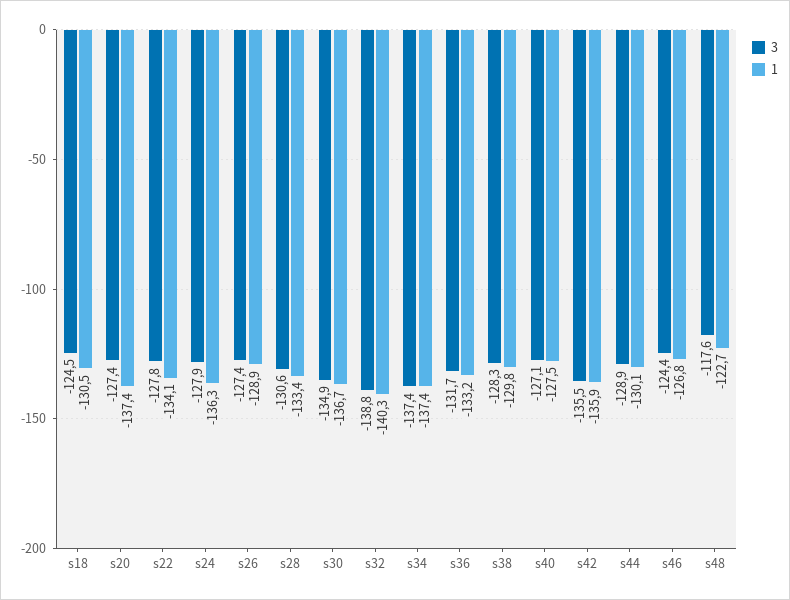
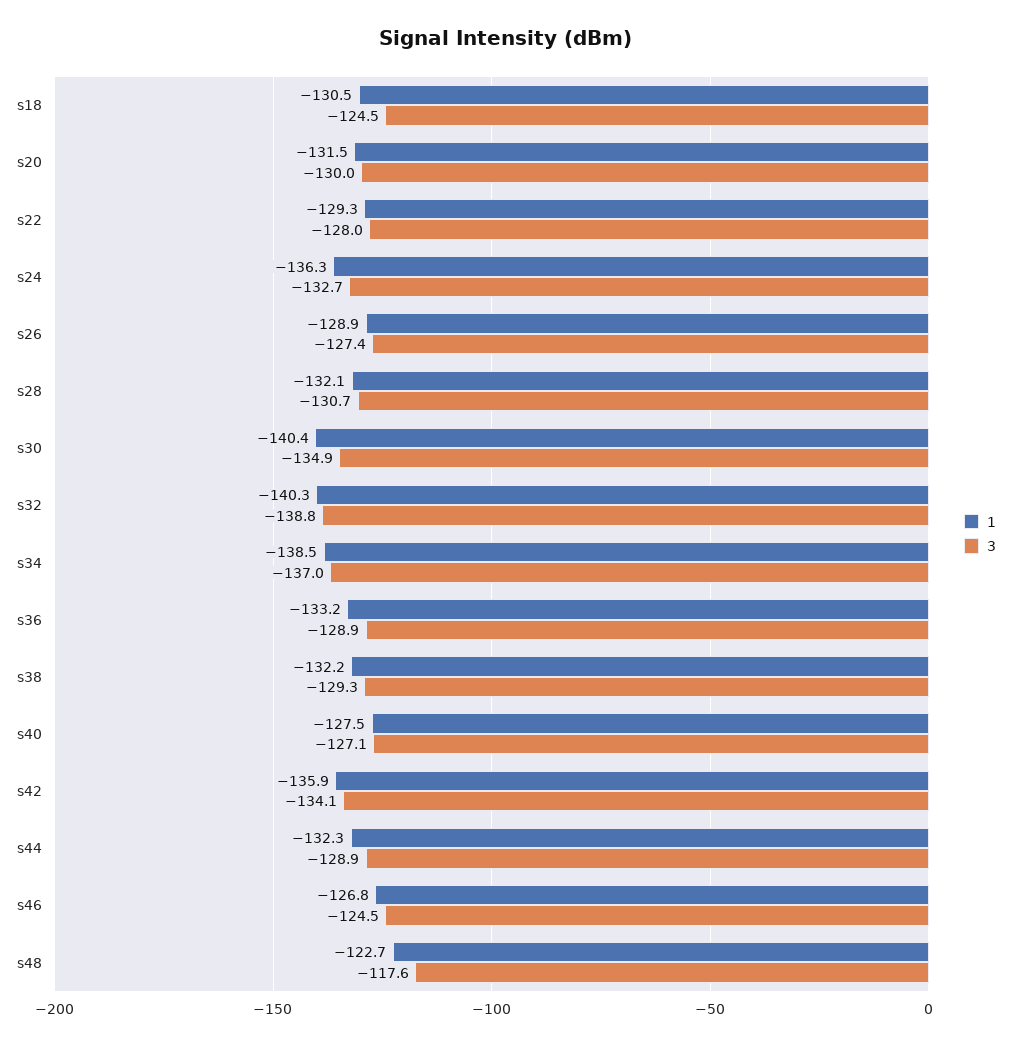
3, s20: -127.4 -> -130
1, s20: -137.4 -> -131.5
3, s22: -127.8 -> -128
1, s22: -134.1 -> -129.3
3, s24: -127.9 -> -132.7
3, s28: -130.6 -> -130.7
1, s28: -133.4 -> -132.1
1, s30: -136.7 -> -140.4
3, s34: -137.4 -> -137
1, s34: -137.4 -> -138.5
3, s36: -131.7 -> -128.9
3, s38: -128.3 -> -129.3
1, s38: -129.8 -> -132.2
3, s42: -135.5 -> -134.1
1, s44: -130.1 -> -132.3
3, s46: -124.4 -> -124.5

